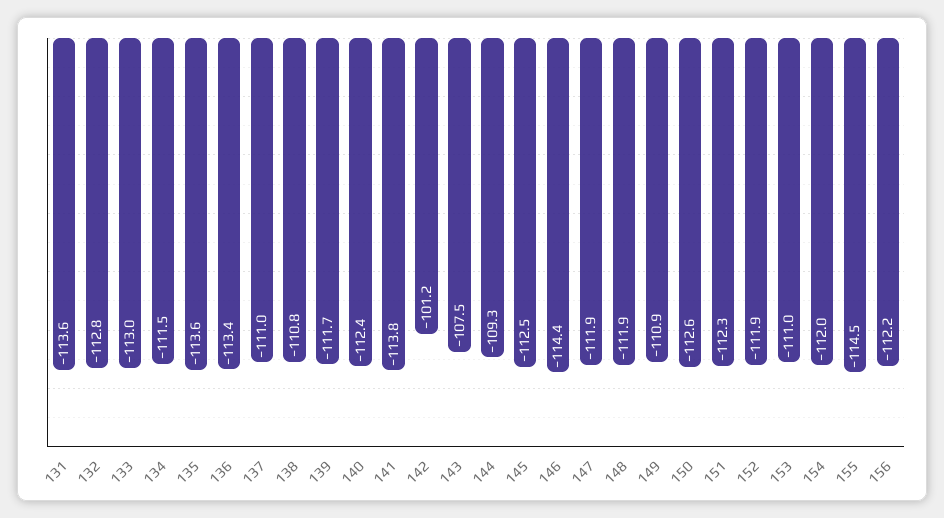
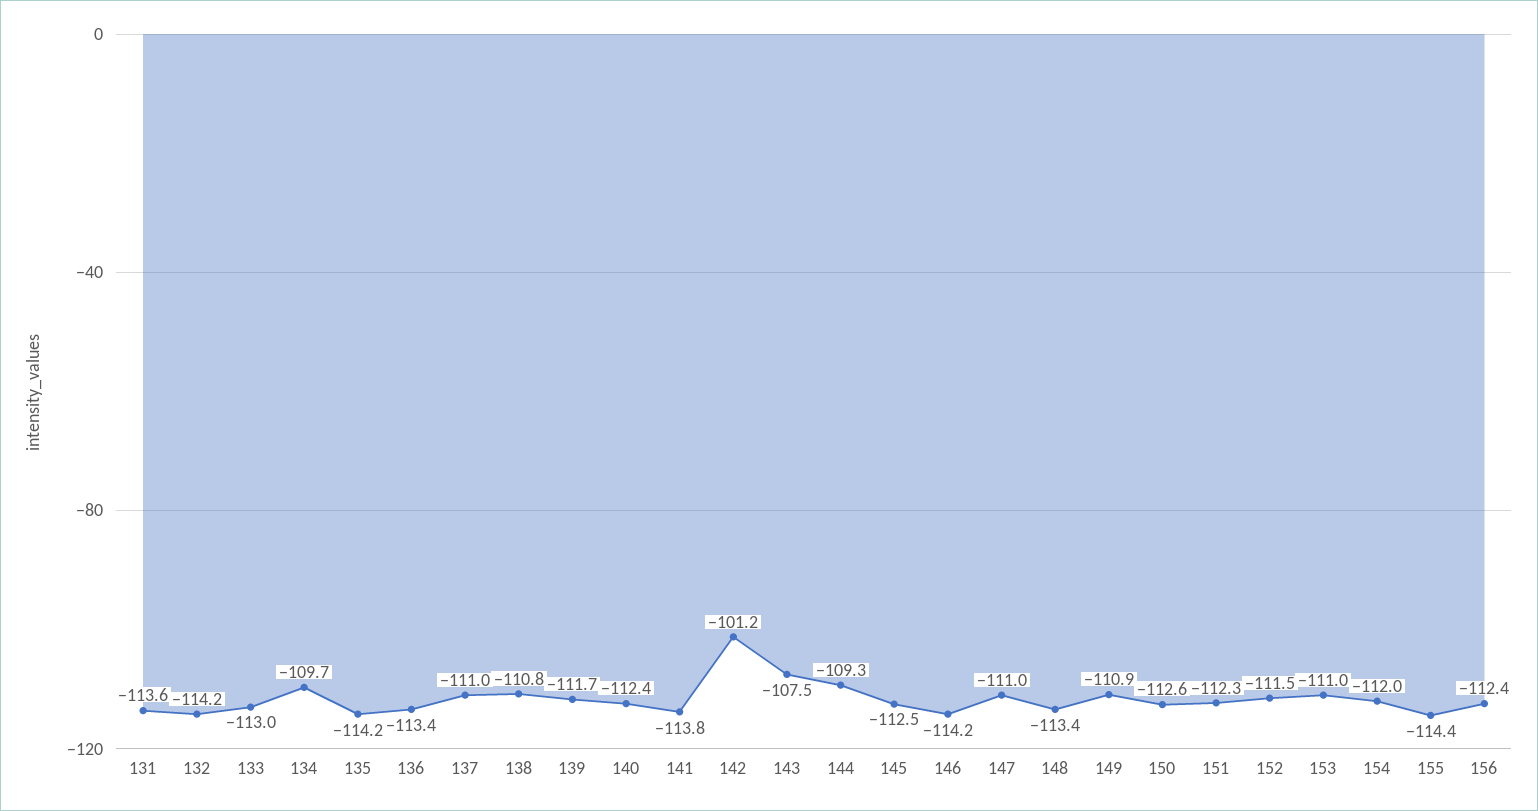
132: -112.8 -> -114.2
134: -111.5 -> -109.7
135: -113.6 -> -114.2
146: -114.4 -> -114.2
147: -111.9 -> -111
148: -111.9 -> -113.4
152: -111.9 -> -111.5
155: -114.5 -> -114.4
156: -112.2 -> -112.4

